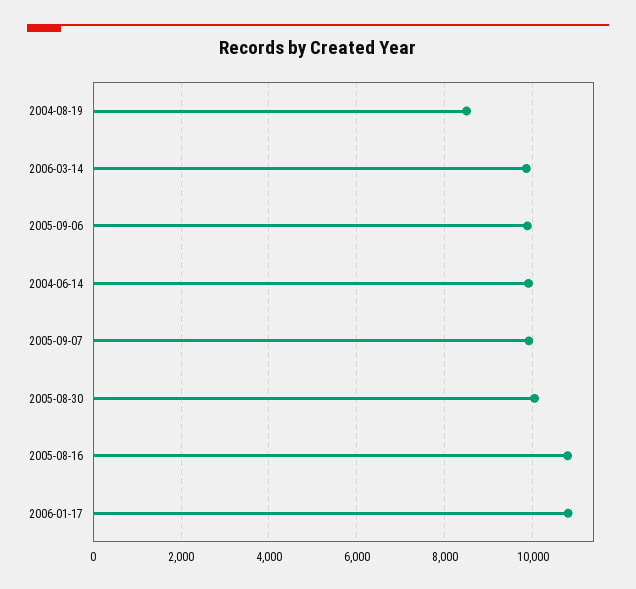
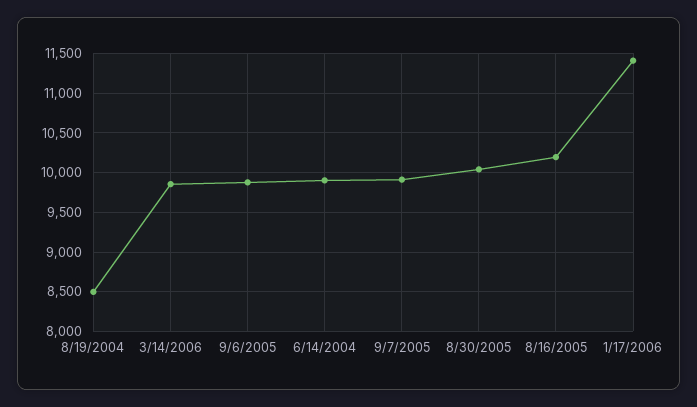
2005-08-16: 10800 -> 10200
2006-01-17: 10800 -> 11400

